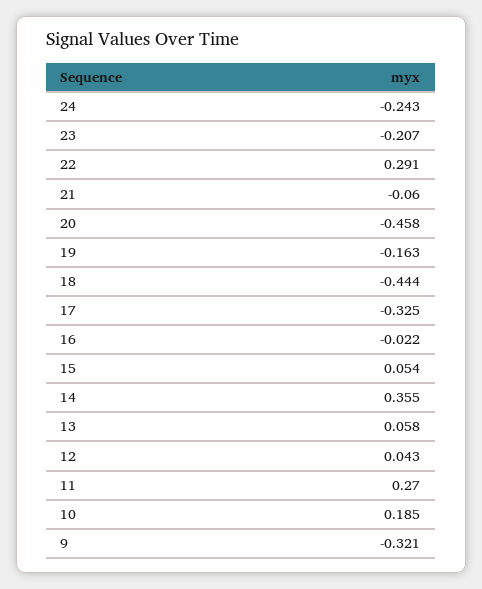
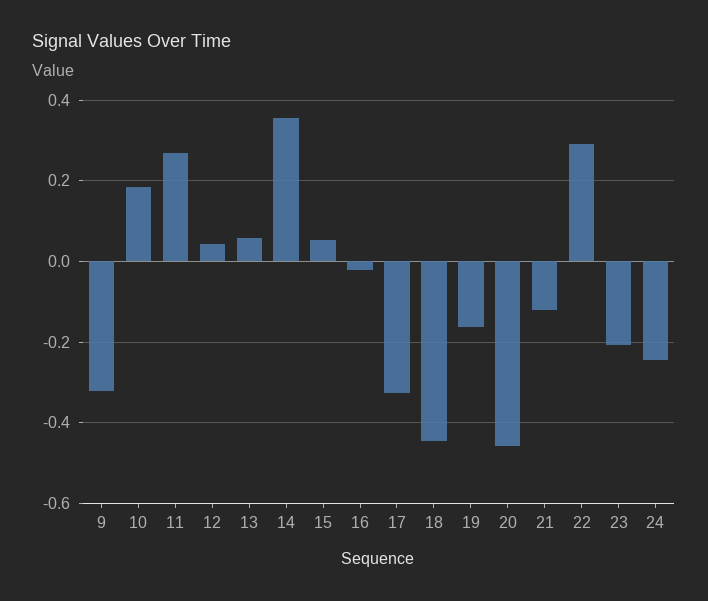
21: -0.06 -> -0.12

